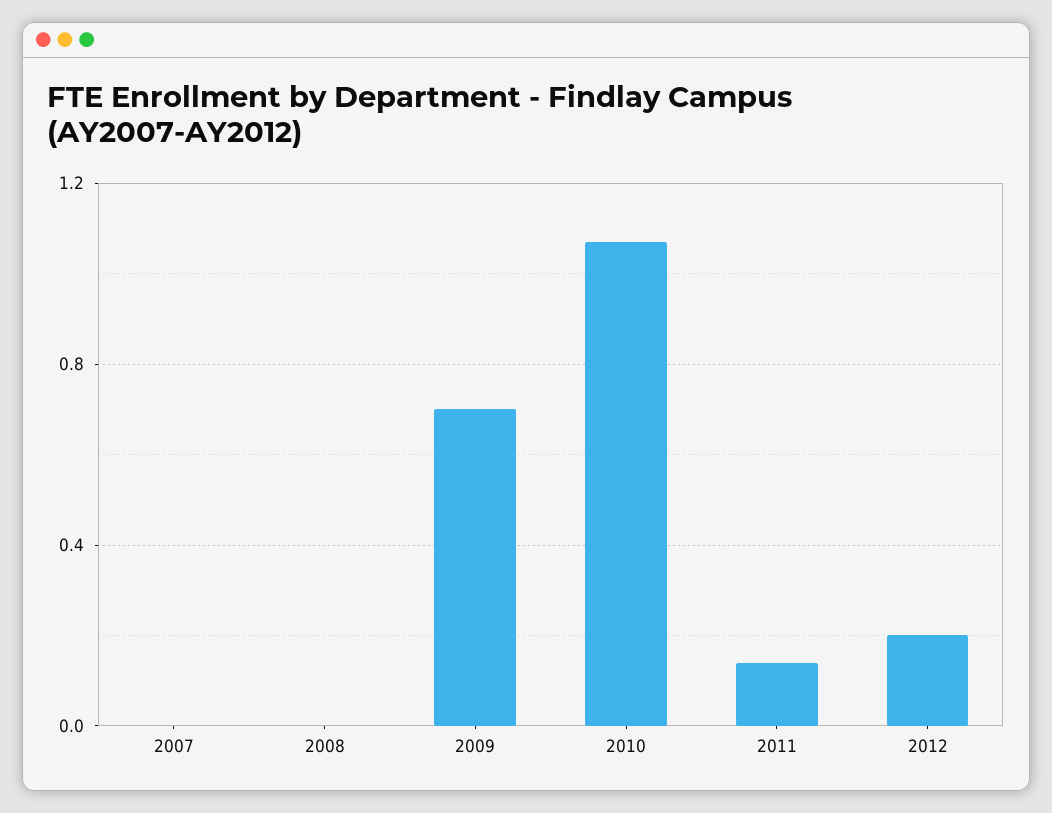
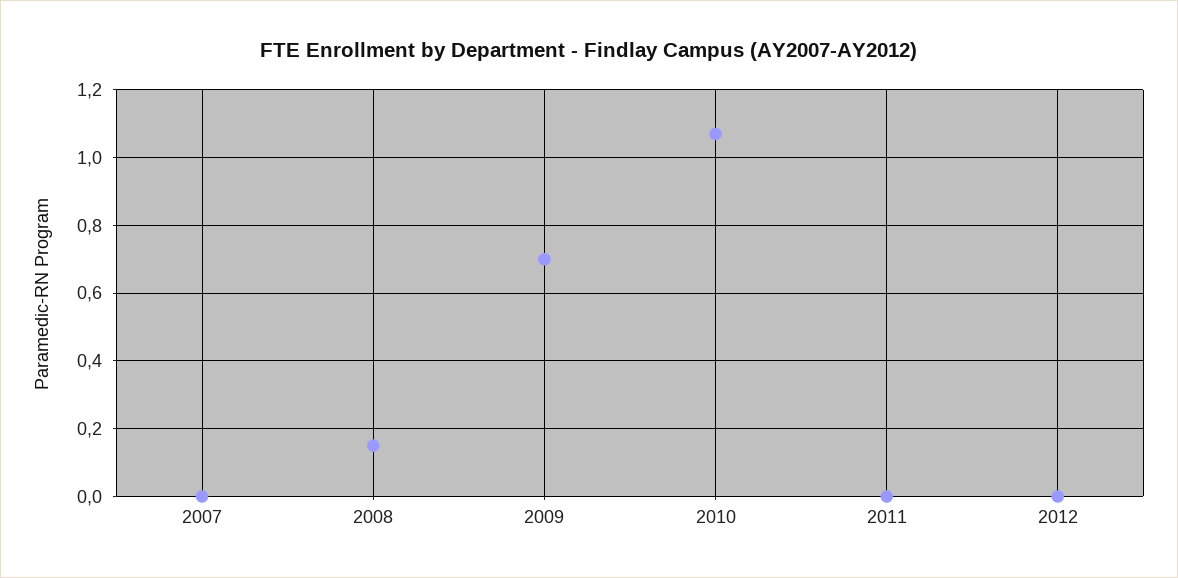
2008: 0 -> 0.15
2011: 0.15 -> 0
2012: 0.2 -> 0

